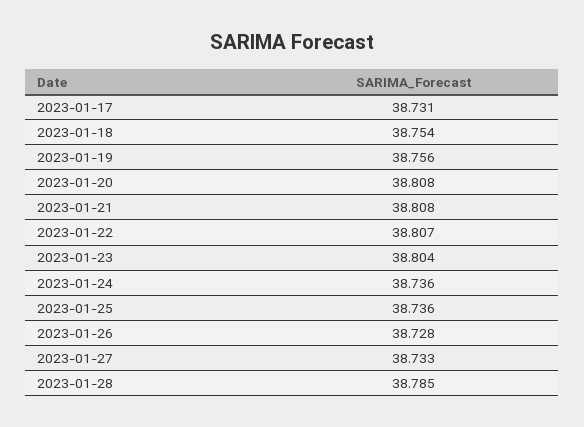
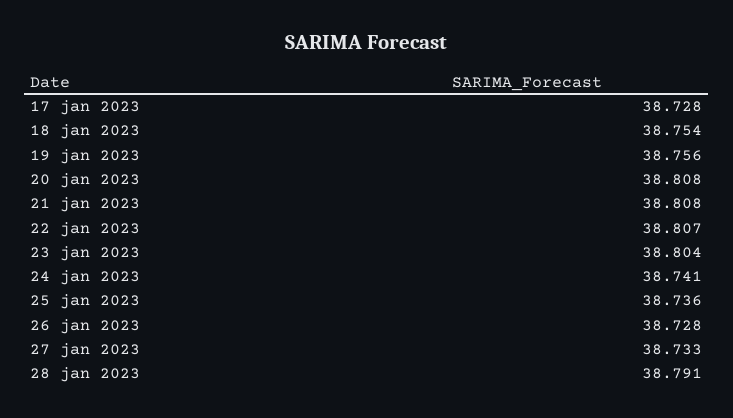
2023-01-17: 38.731 -> 38.728
2023-01-24: 38.736 -> 38.741
2023-01-28: 38.785 -> 38.791

